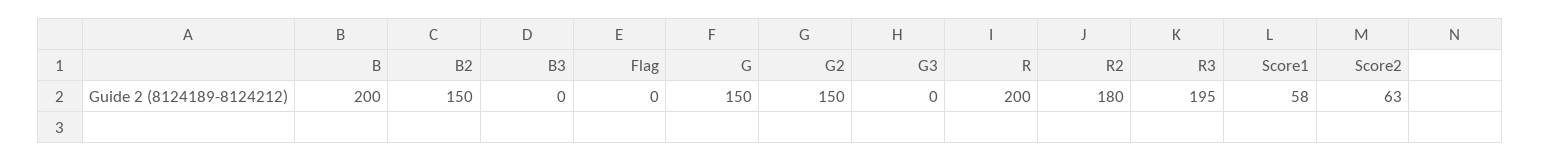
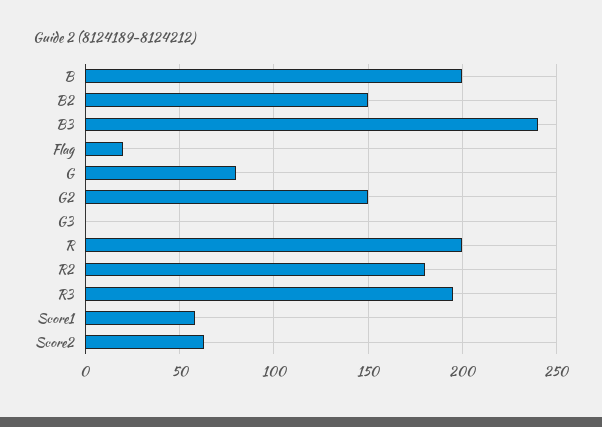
B3: 0 -> 240
Flag: 0 -> 20
G: 150 -> 80

